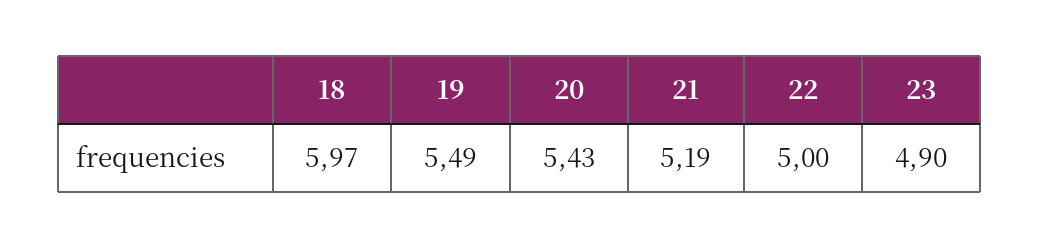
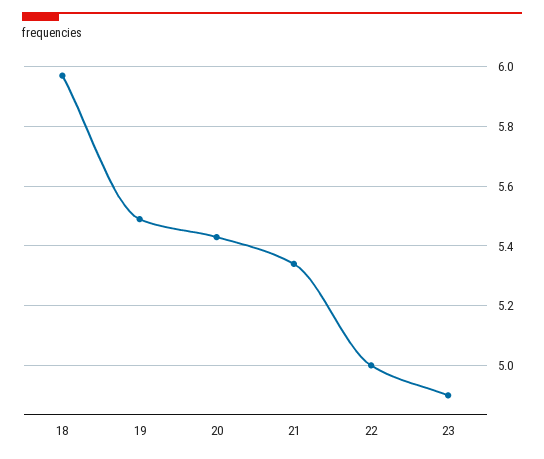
21: 5.19 -> 5.35

